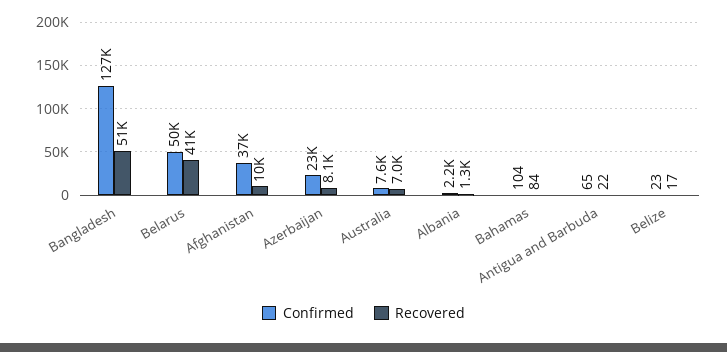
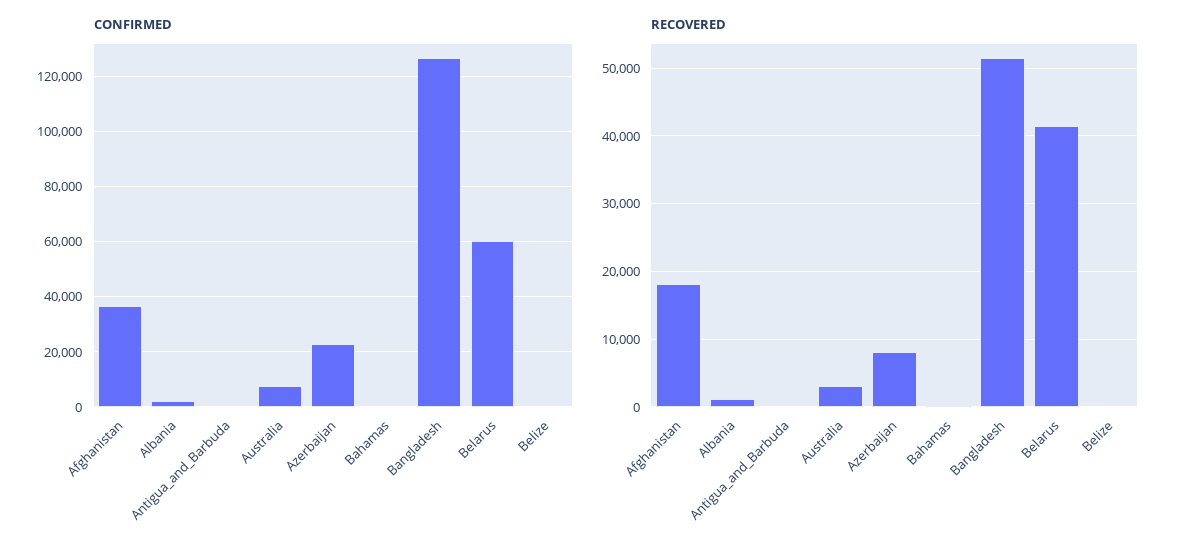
Confirmed, Belarus: 50000 -> 60000
Recovered, Afghanistan: 10000 -> 18000
Recovered, Australia: 7000 -> 3000

